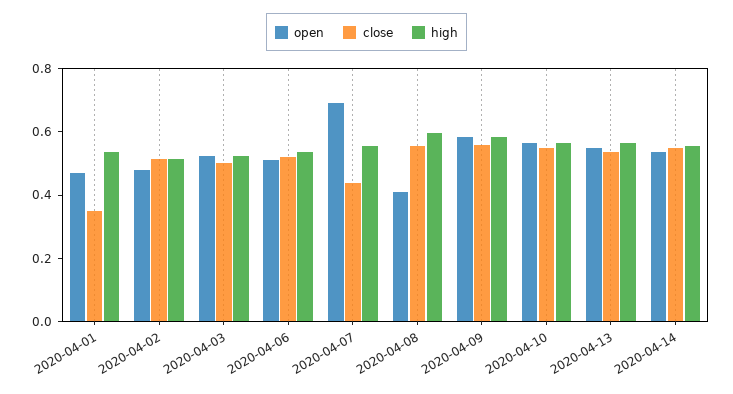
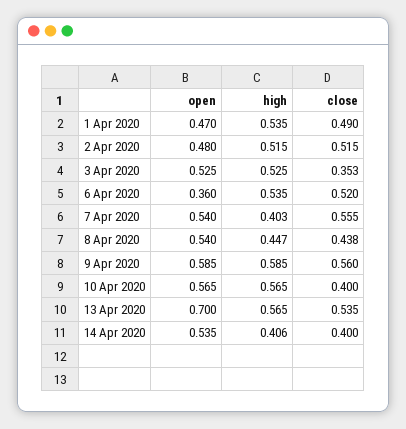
close, 2020-04-01: 0.35 -> 0.49
close, 2020-04-03: 0.5 -> 0.353
open, 2020-04-06: 0.5 -> 0.36
open, 2020-04-07: 0.7 -> 0.54
close, 2020-04-07: 0.45 -> 0.555
high, 2020-04-07: 0.55 -> 0.403
open, 2020-04-08: 0.4 -> 0.54
close, 2020-04-08: 0.55 -> 0.438
high, 2020-04-08: 0.6 -> 0.447
close, 2020-04-10: 0.55 -> 0.4
open, 2020-04-13: 0.55 -> 0.7
close, 2020-04-14: 0.55 -> 0.4
high, 2020-04-14: 0.55 -> 0.406

